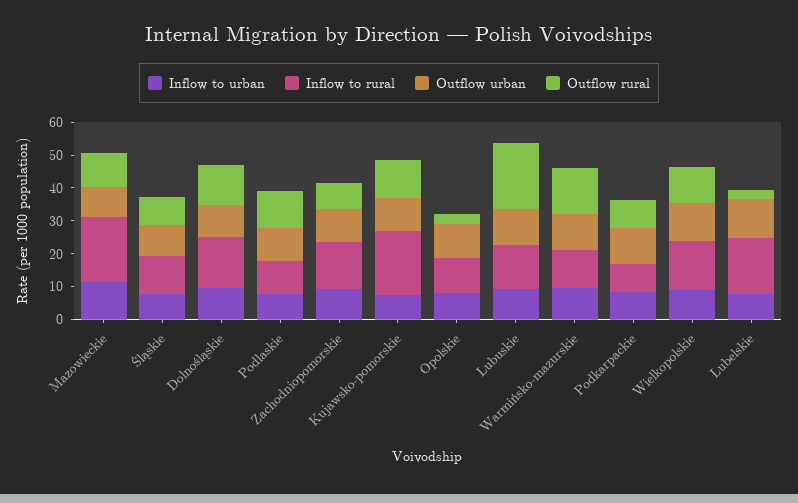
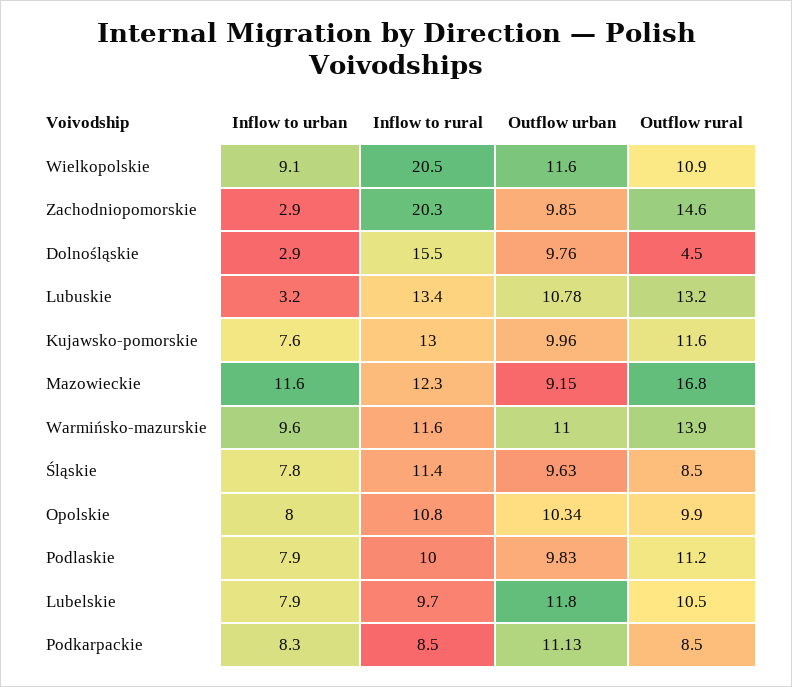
Inflow to rural, Mazowieckie: 20 -> 12.3
Outflow rural, Mazowieckie: 10 -> 16.8
Inflow to urban, Dolnośląskie: 10 -> 2.9
Outflow rural, Dolnośląskie: 12.5 -> 4.5
Inflow to urban, Zachodniopomorskie: 10 -> 2.9
Inflow to rural, Zachodniopomorskie: 15 -> 20.3
Outflow rural, Zachodniopomorskie: 7.5 -> 14.6
Inflow to rural, Kujawsko-pomorskie: 20 -> 13
Outflow rural, Opolskie: 2.5 -> 9.9
Inflow to urban, Lubuskie: 10 -> 3.2
Outflow rural, Lubuskie: 20 -> 13.2
Inflow to rural, Wielkopolskie: 15 -> 20.5
Inflow to rural, Lubelskie: 17.5 -> 9.7
Outflow rural, Lubelskie: 2.5 -> 10.5

